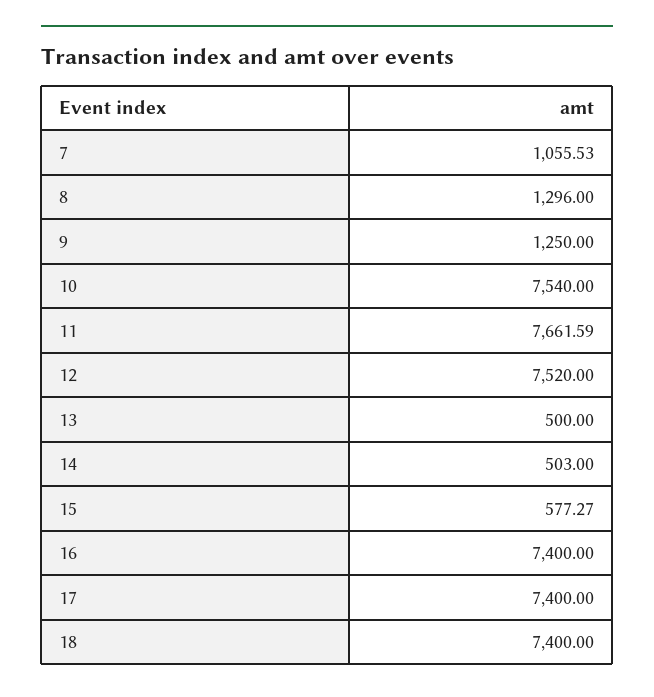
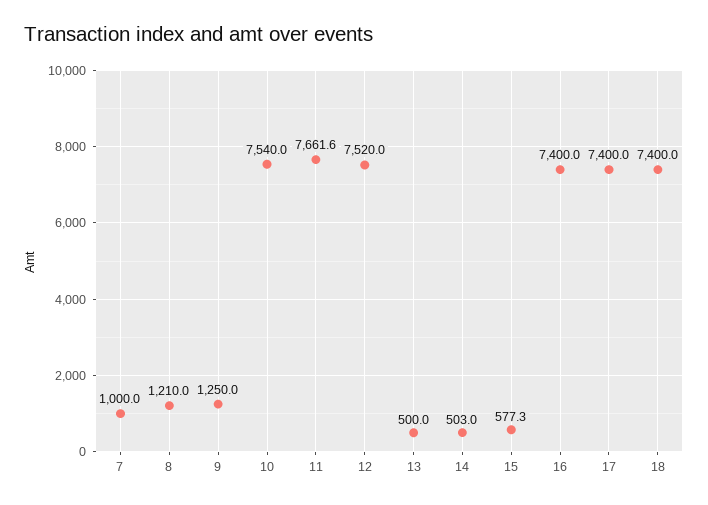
7: 1055.53 -> 1000
8: 1296 -> 1210

